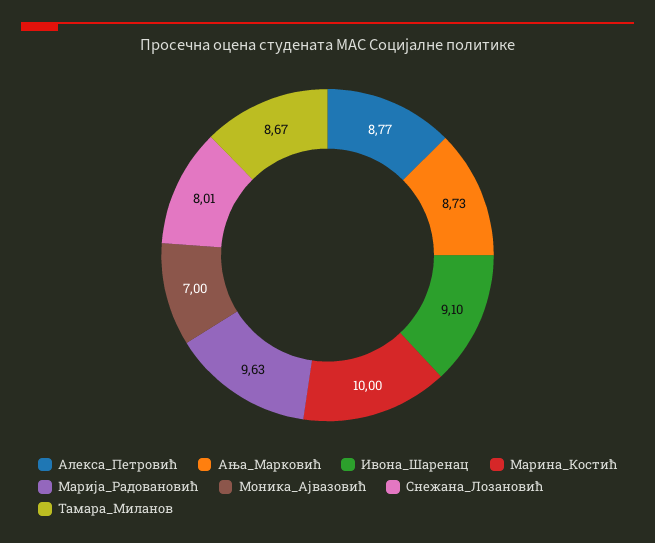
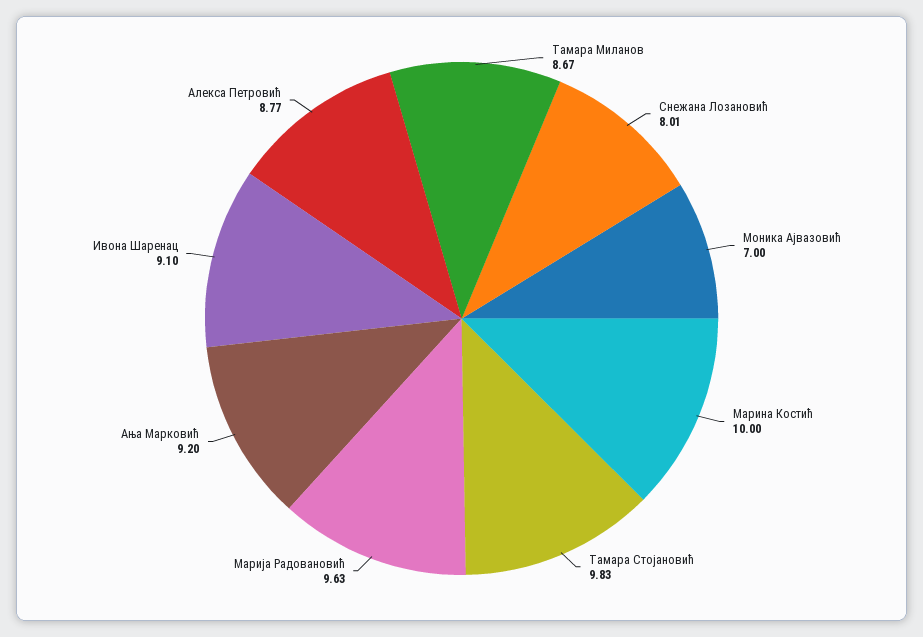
Ања_Марковић: 8.73 -> 9.2
Тамара Стојановић: none -> 9.83

